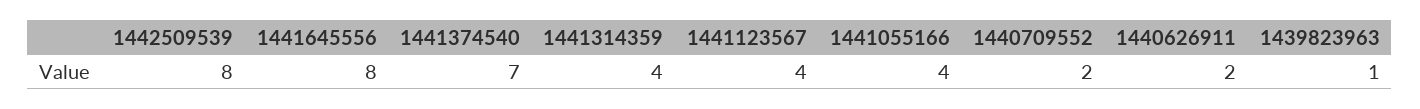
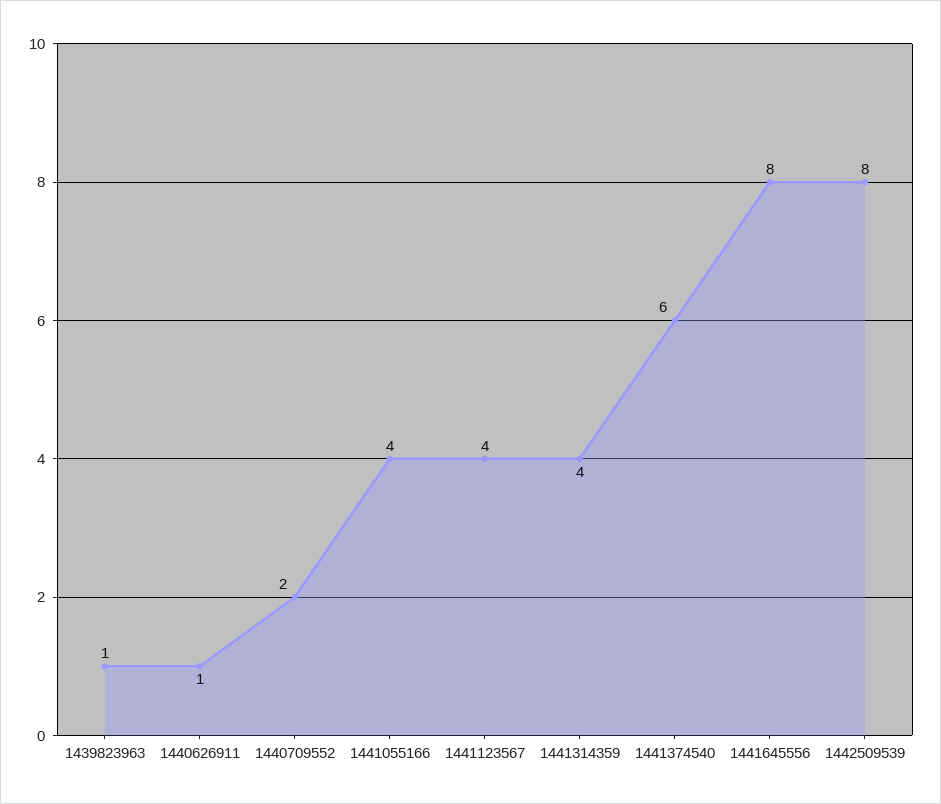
1441374540: 7 -> 6
1440626911: 2 -> 1

